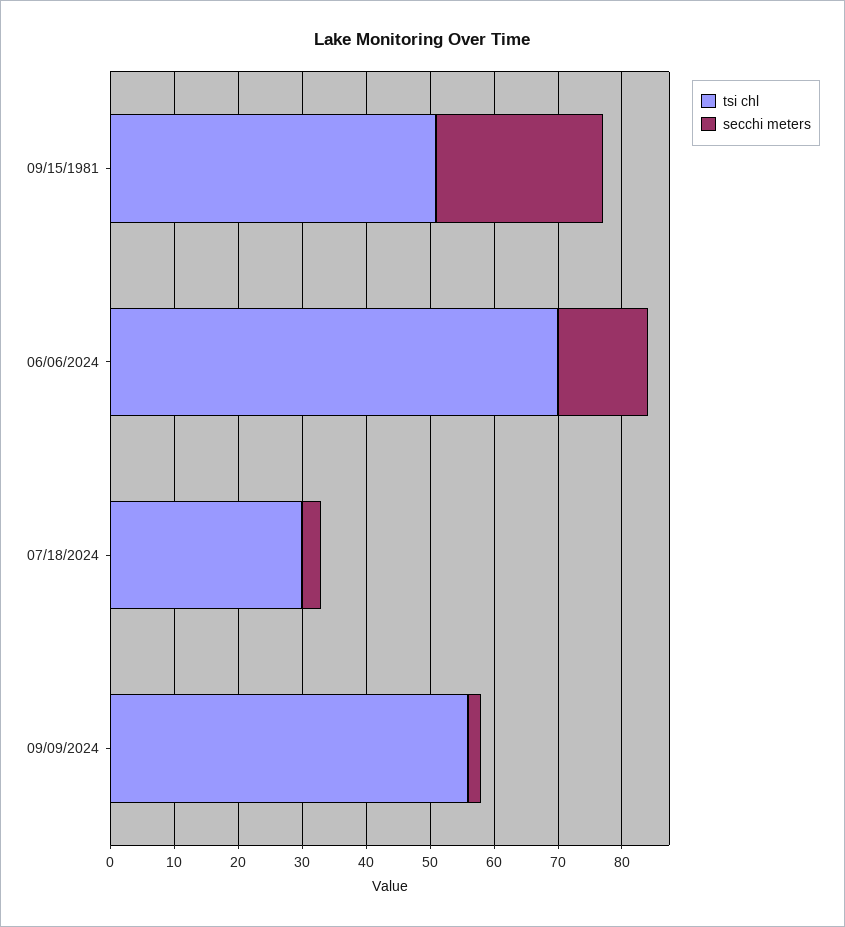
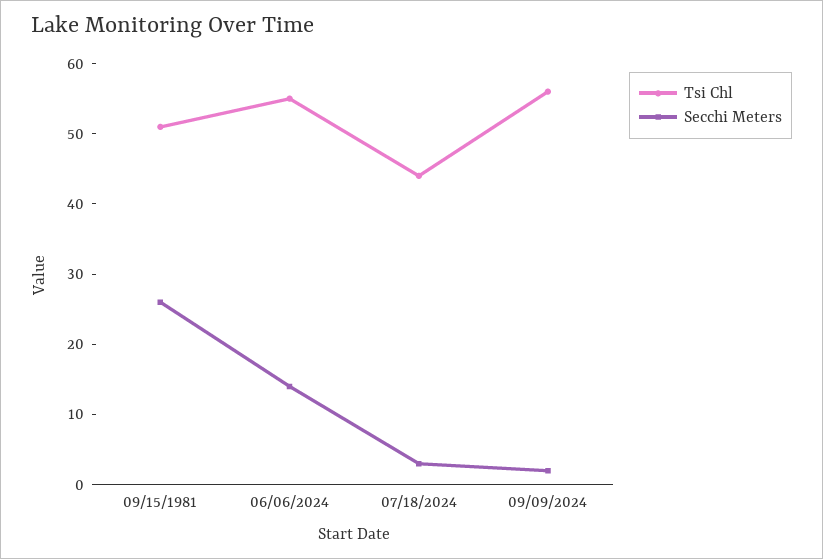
tsi chl, 06/06/2024: 70 -> 55
tsi chl, 07/18/2024: 30 -> 45

